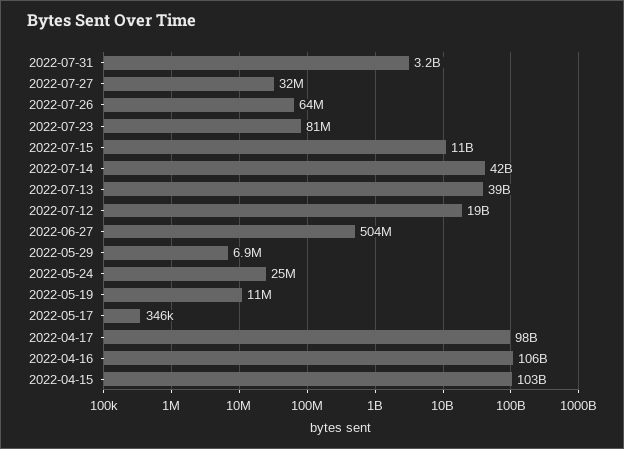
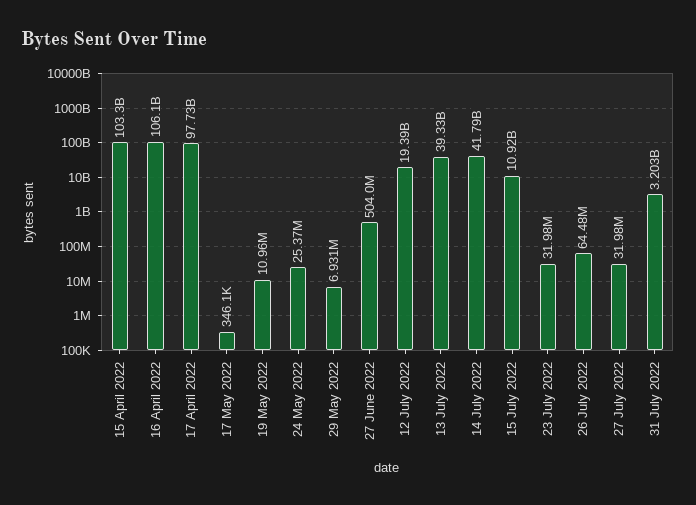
2022-07-23: 81000000 -> 31980000

